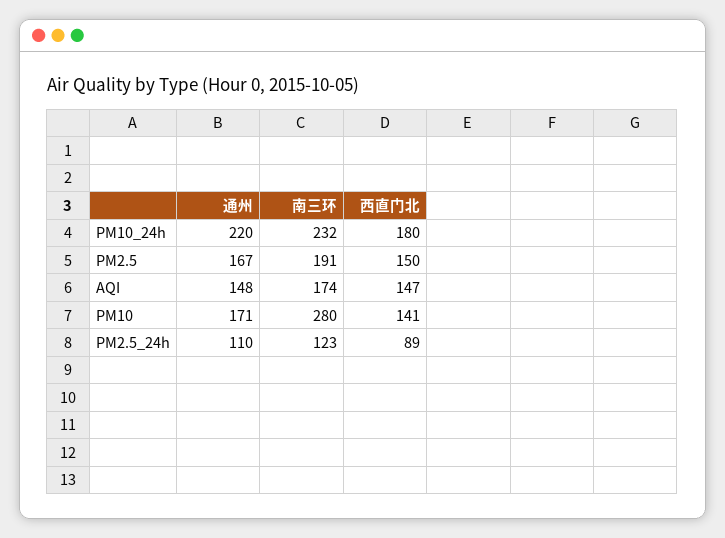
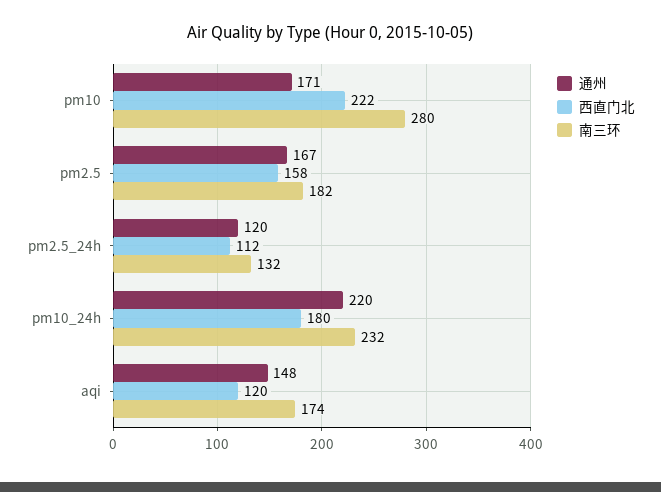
南三环, PM2.5: 191 -> 182
西直门北, PM2.5: 150 -> 158
西直门北, AQI: 147 -> 120
西直门北, PM10: 141 -> 222
通州, PM2.5_24h: 110 -> 120
南三环, PM2.5_24h: 123 -> 132
西直门北, PM2.5_24h: 89 -> 112

